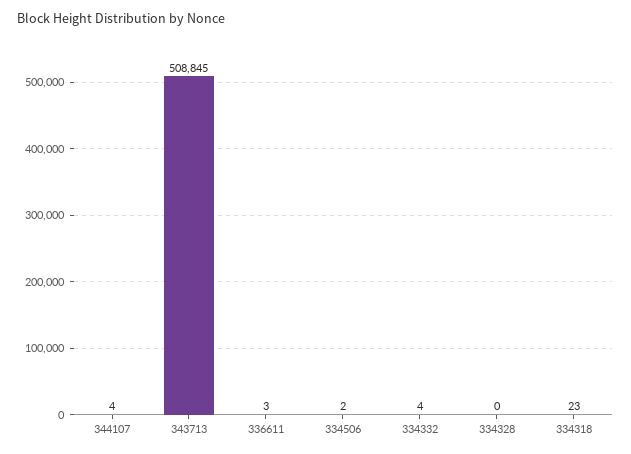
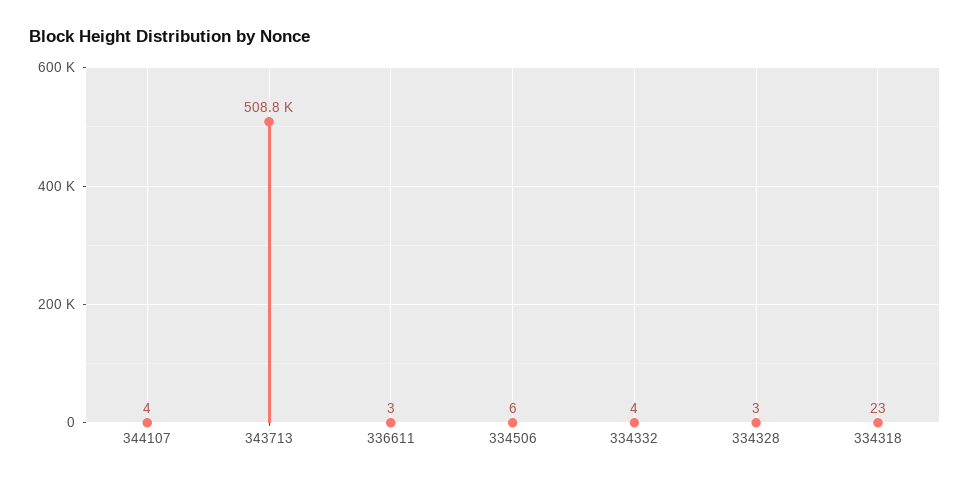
334506: 2 -> 6
334328: 0 -> 3

